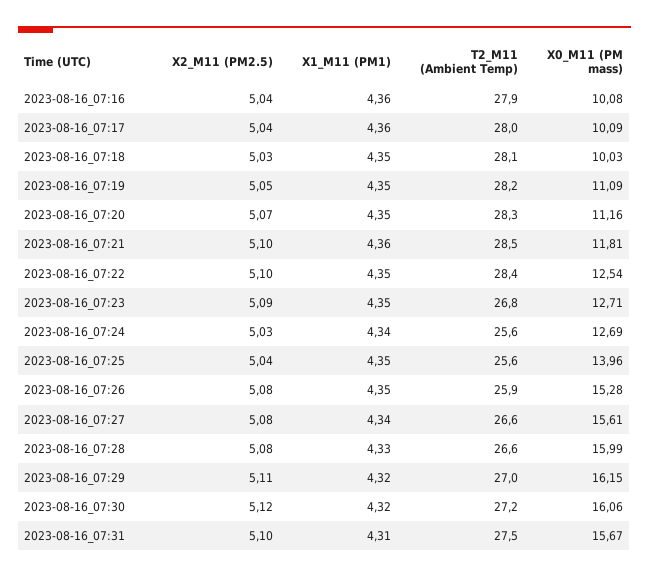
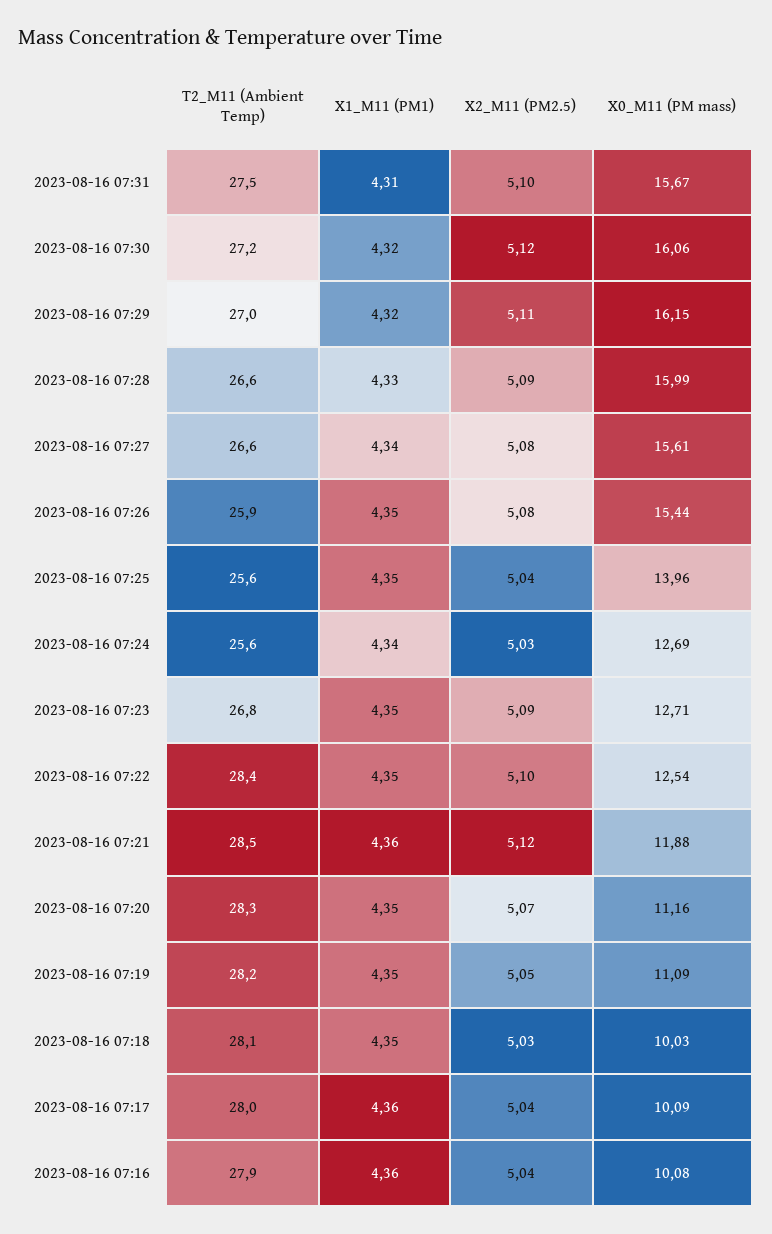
X2_M11 (PM2.5), 2023-08-16_07:21: 5.1 -> 5.12
X0_M11 (PM mass), 2023-08-16_07:21: 11.81 -> 11.88
X0_M11 (PM mass), 2023-08-16_07:26: 15.28 -> 15.44
X2_M11 (PM2.5), 2023-08-16_07:28: 5.08 -> 5.09

